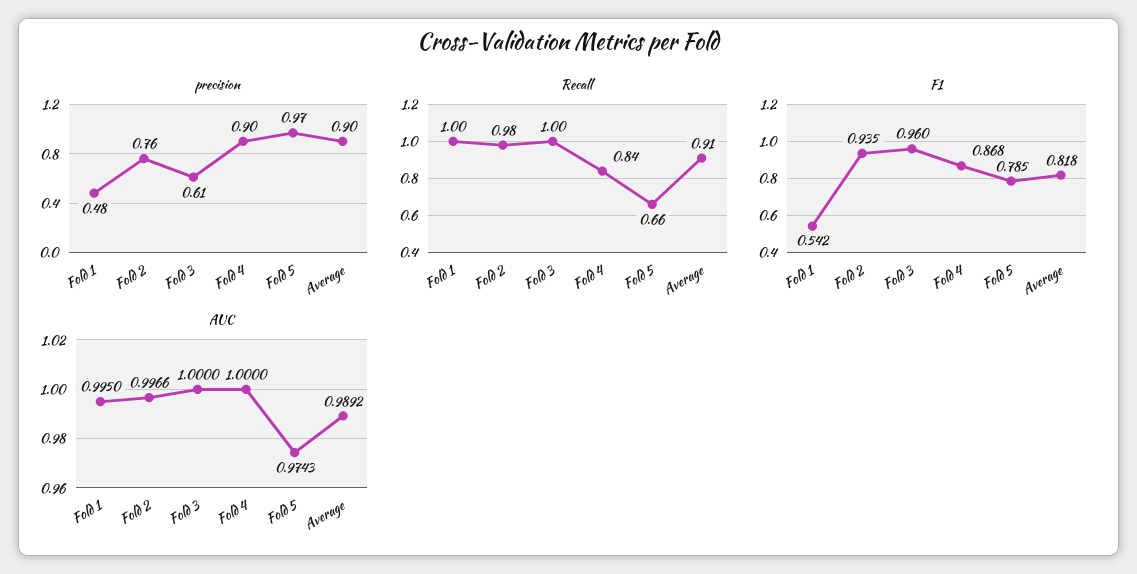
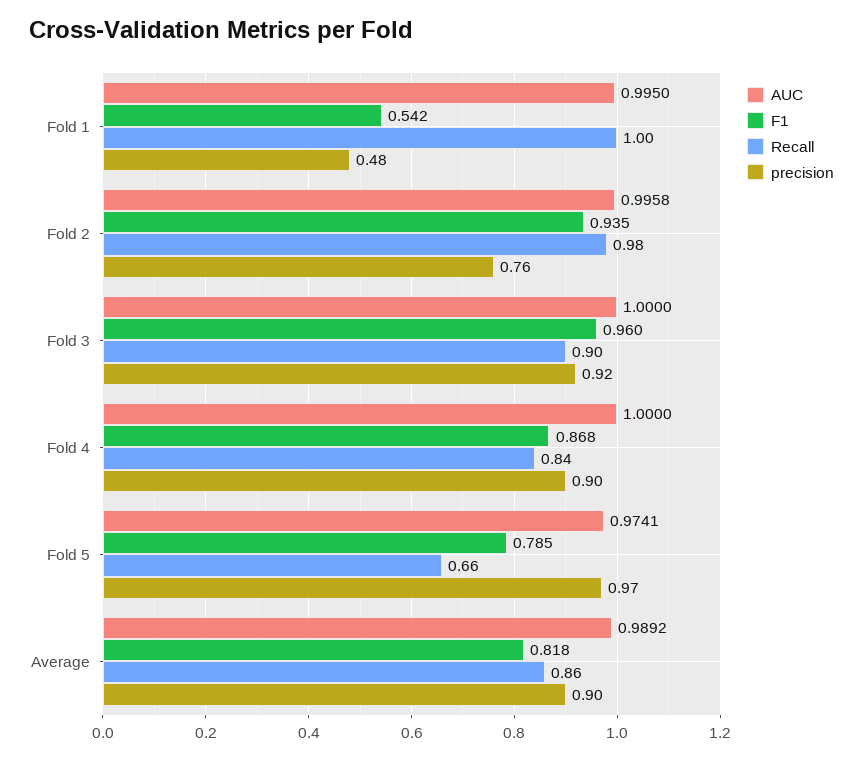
precision, Fold 3: 0.61 -> 0.92
Recall, Fold 3: 1 -> 0.9
Recall, Average: 0.91 -> 0.86
AUC, Fold 2: 0.9966 -> 0.9958
AUC, Fold 5: 0.9743 -> 0.9741

